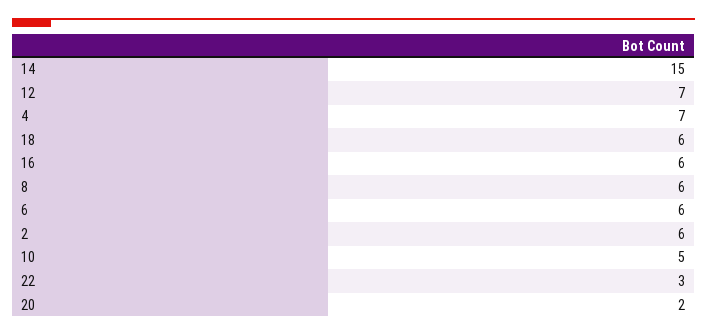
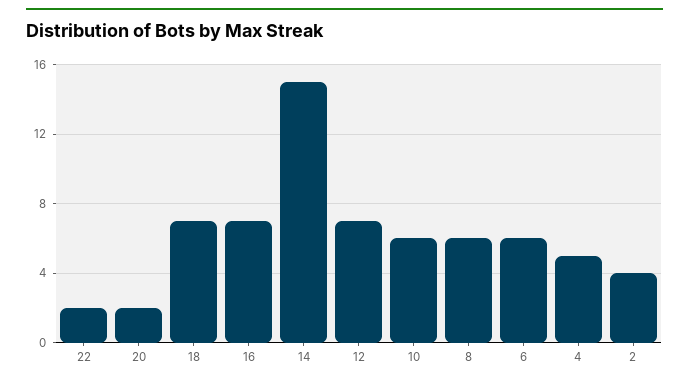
4: 7 -> 5
18: 6 -> 7
16: 6 -> 7
2: 6 -> 4
10: 5 -> 6
22: 3 -> 2

